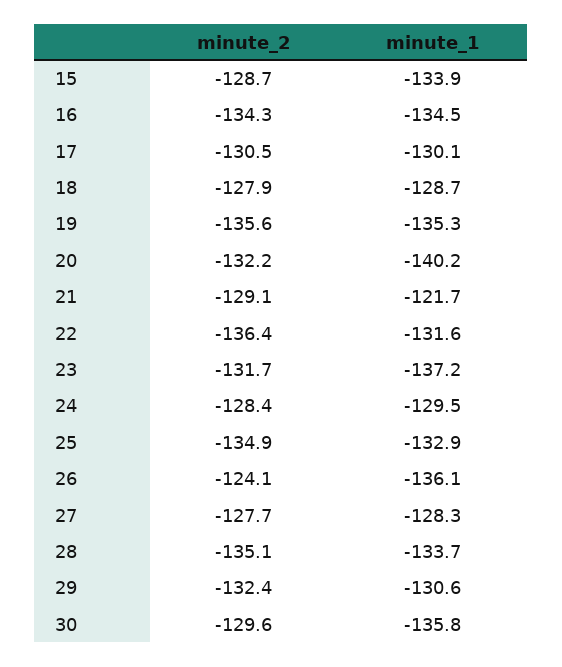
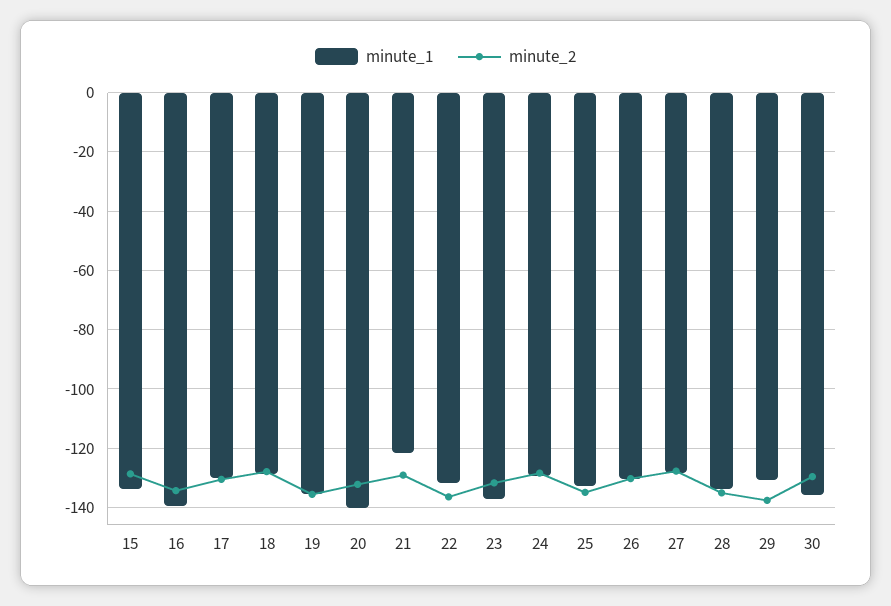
minute_1, 16: -134.5 -> -140
minute_2, 26: -124.1 -> -130
minute_1, 26: -136.1 -> -130
minute_2, 29: -132.4 -> -137.5

